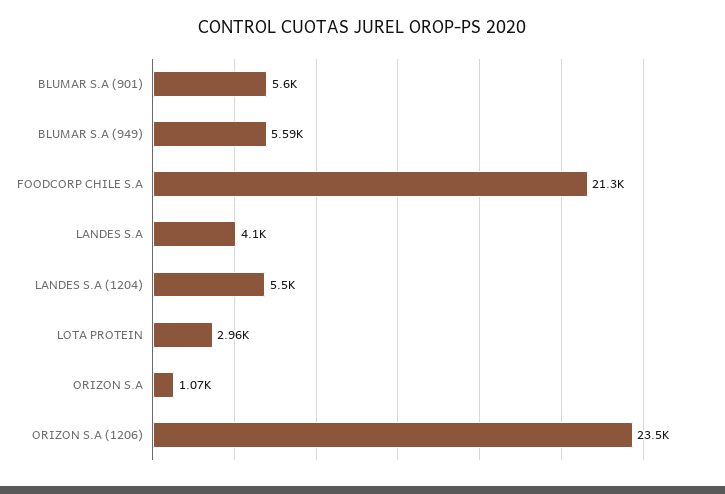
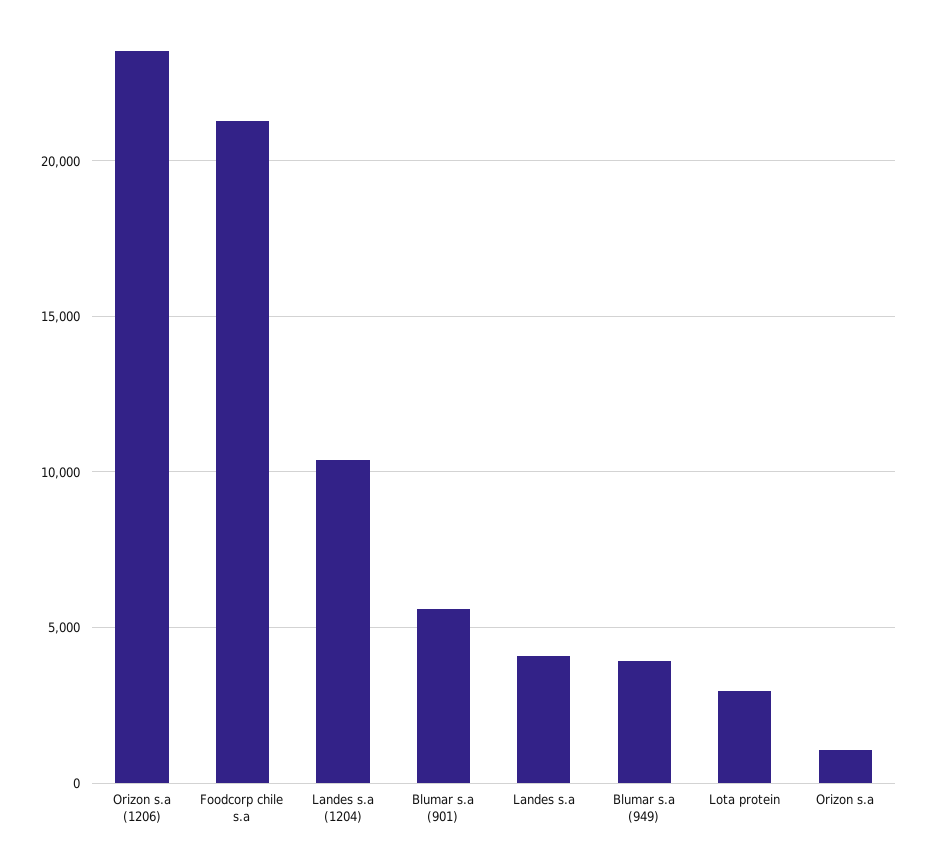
BLUMAR S.A (949): 5590 -> 4000
LANDES S.A (1204): 5500 -> 10500

